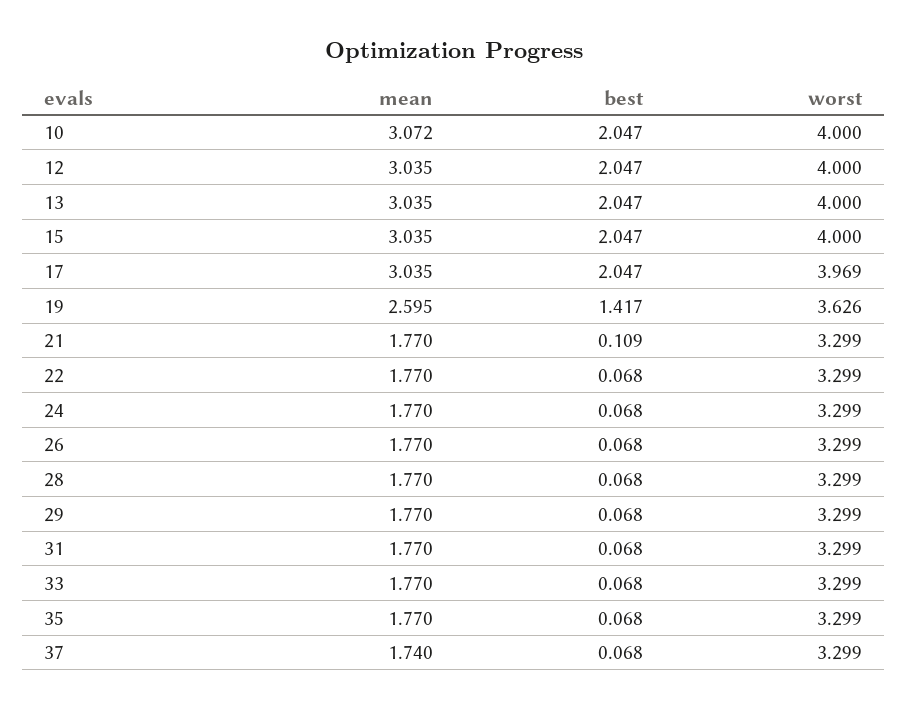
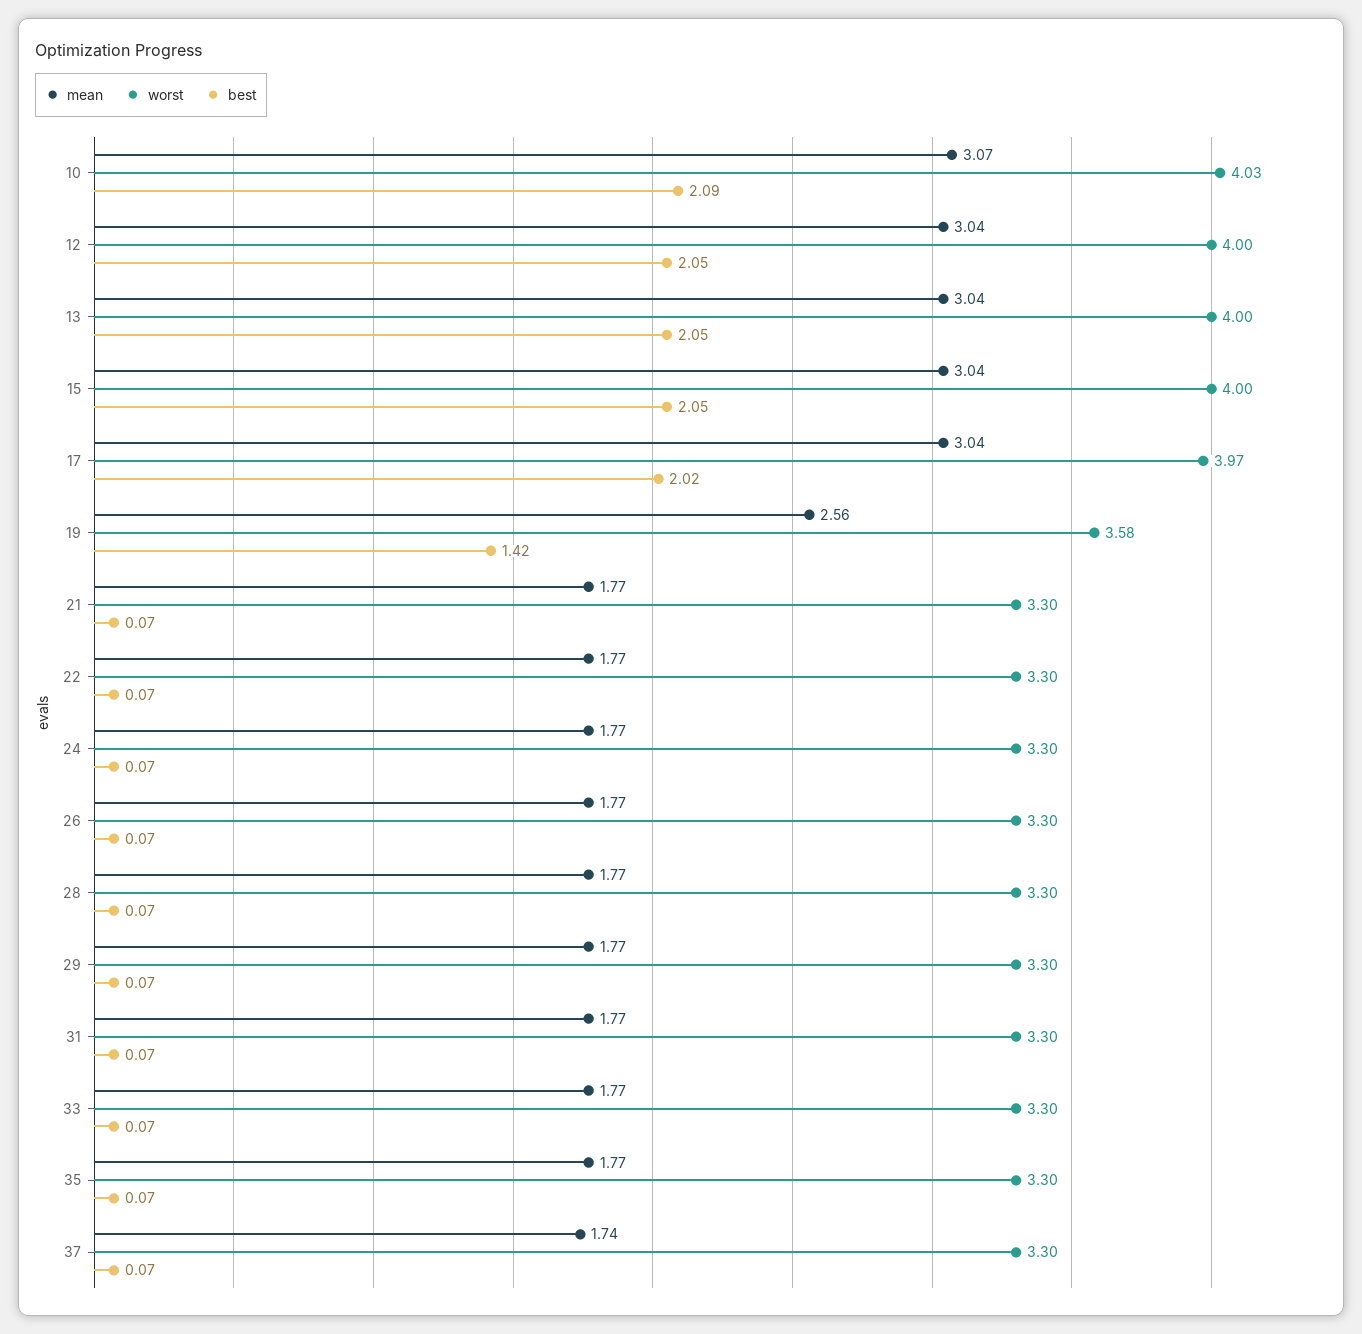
best, 10: 2.047 -> 2.09
worst, 10: 4 -> 4.03
best, 17: 2.047 -> 2.02
mean, 19: 2.595 -> 2.56
worst, 19: 3.626 -> 3.58
best, 21: 0.109 -> 0.07

